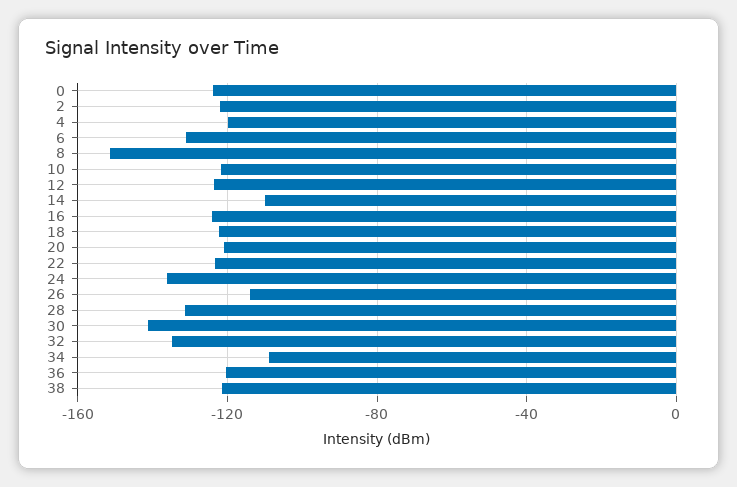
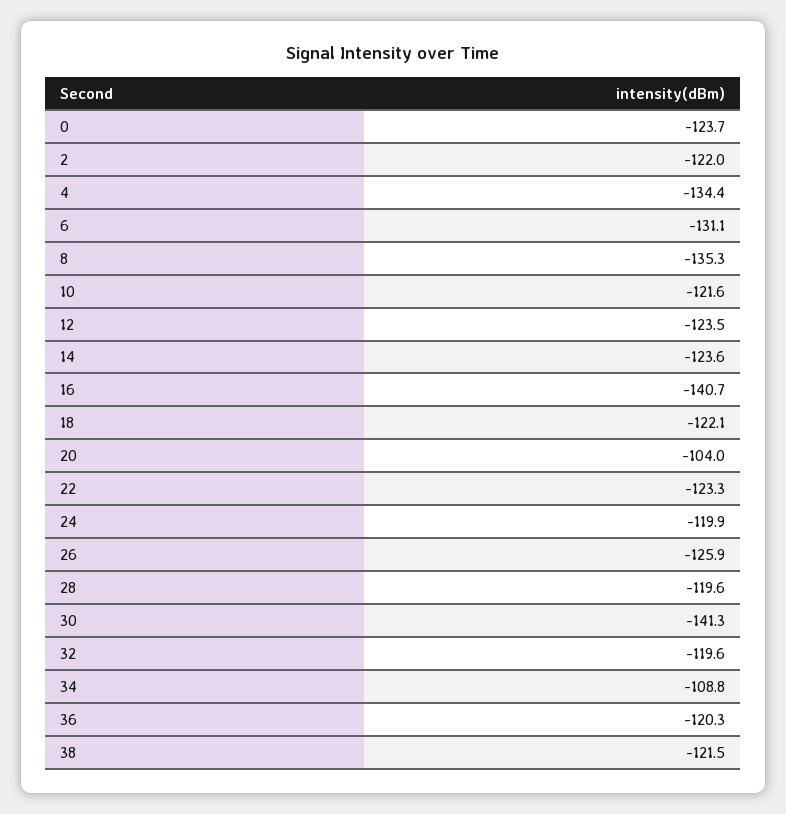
4: -120 -> -134.4
8: -150 -> -135.3
14: -110 -> -123.6
16: -125 -> -140.7
20: -120 -> -104
24: -135 -> -119.9
26: -115 -> -125.9
28: -130 -> -119.6
32: -135 -> -119.6

